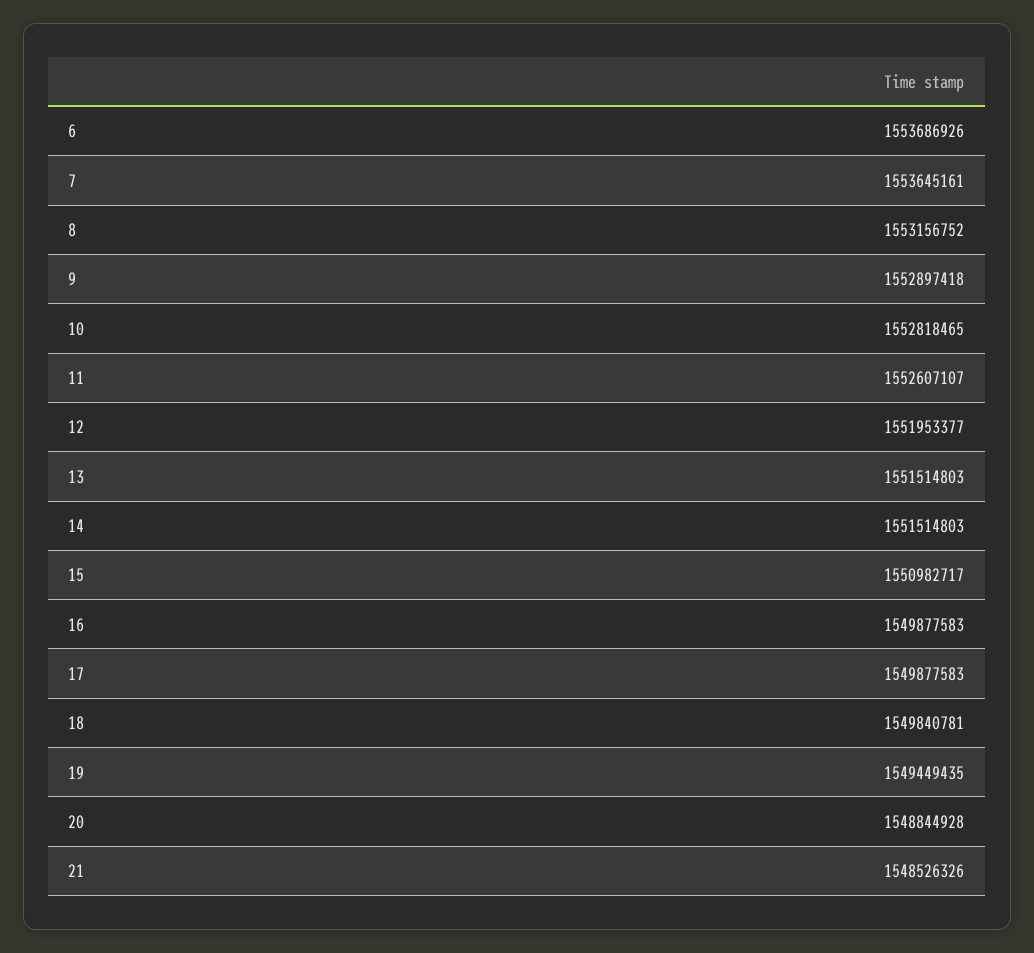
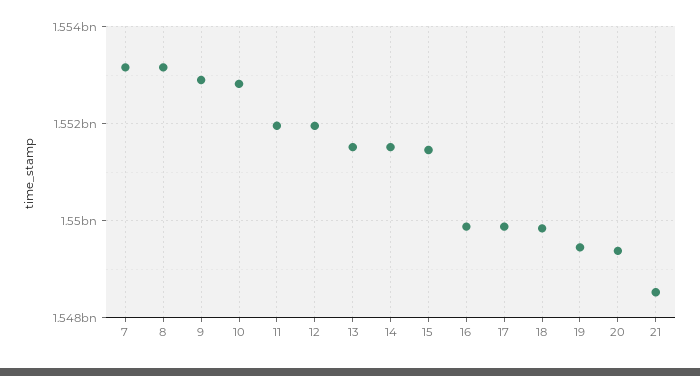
6: 1553686926 -> none
7: 1553645161 -> 1553200000
11: 1552607107 -> 1552000000
15: 1550982717 -> 1551400000
20: 1548844928 -> 1549400000

